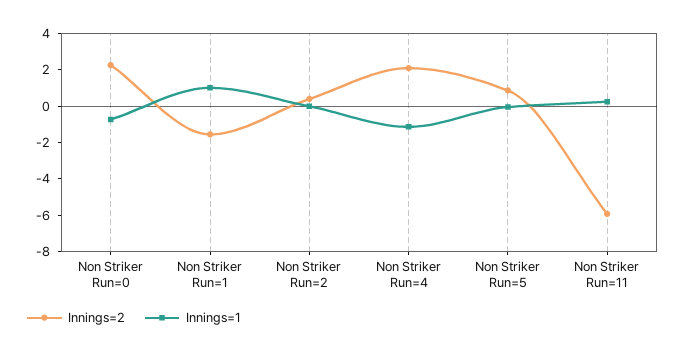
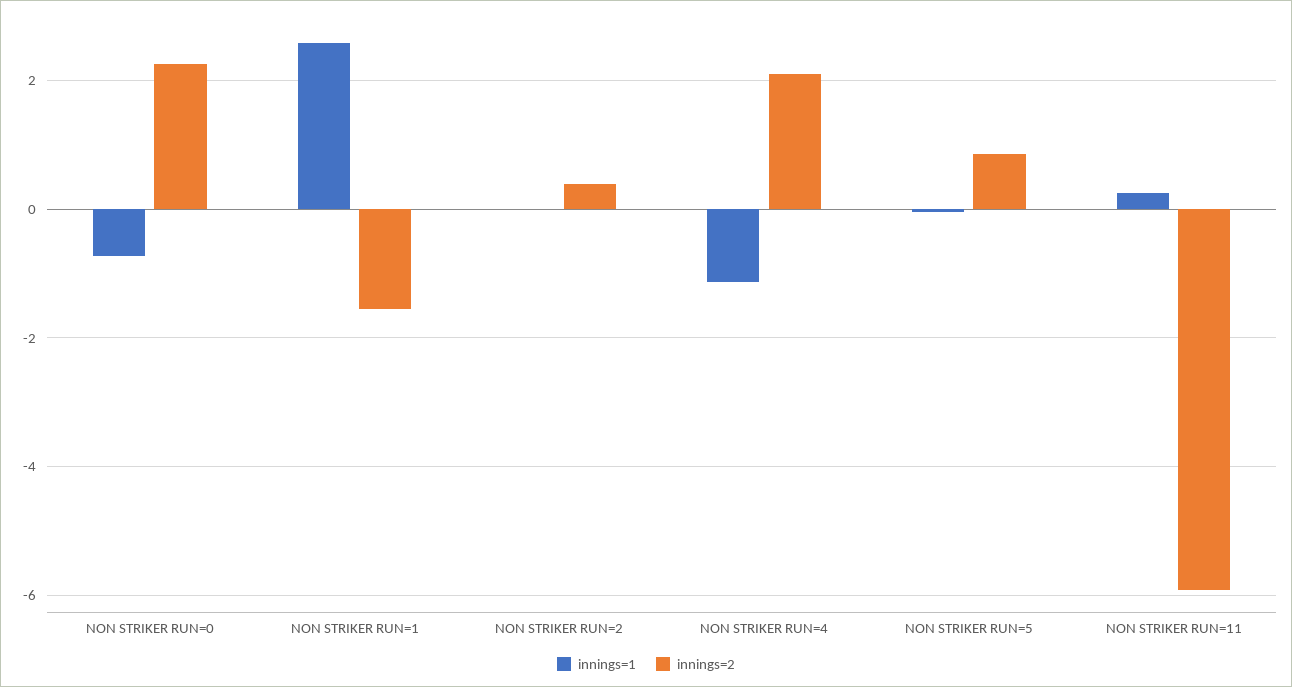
Innings=1, Non Striker Run=1: 1 -> 2.6

